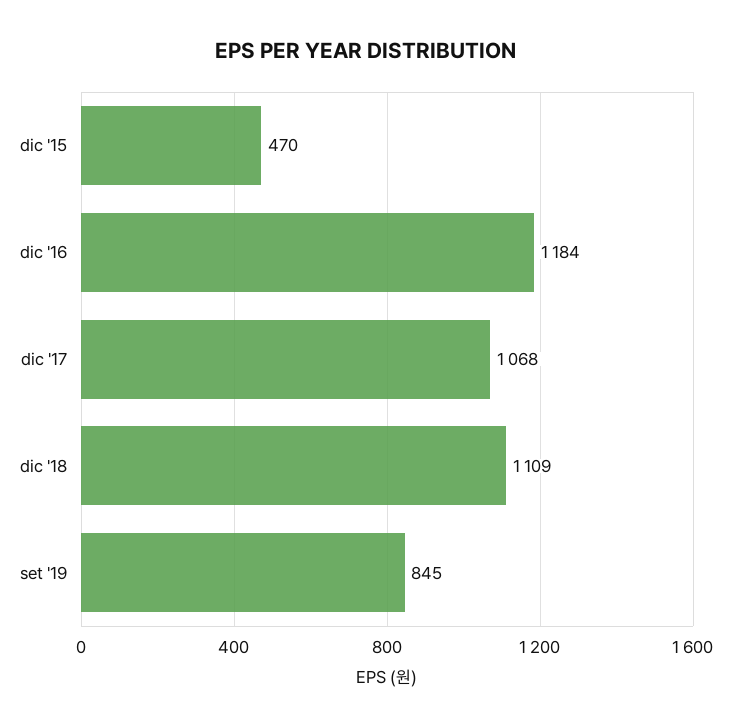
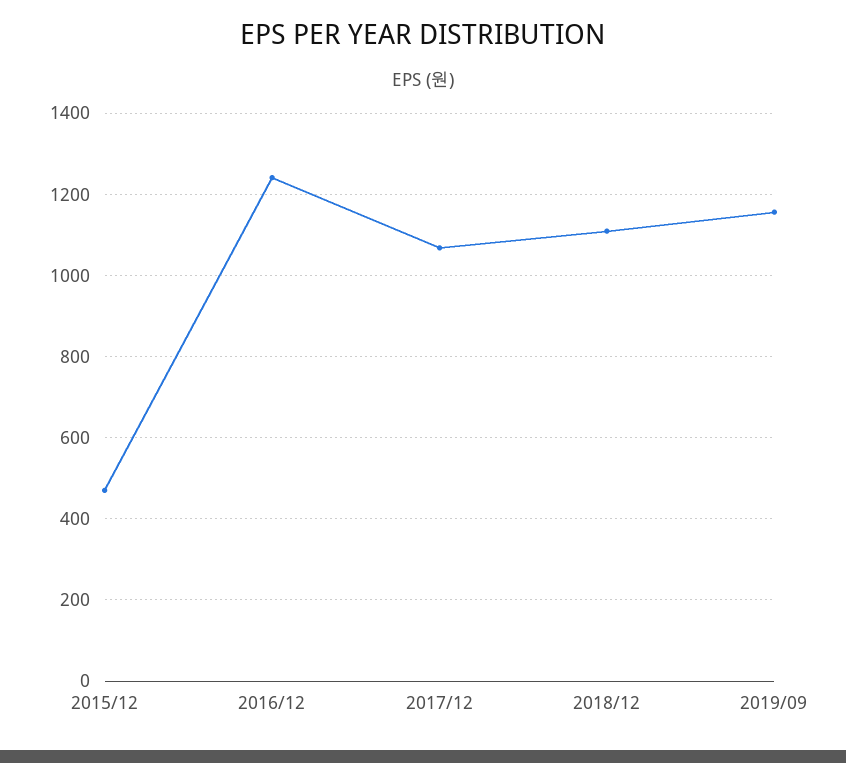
dic '16: 1184 -> 1240
set '19: 845 -> 1160

